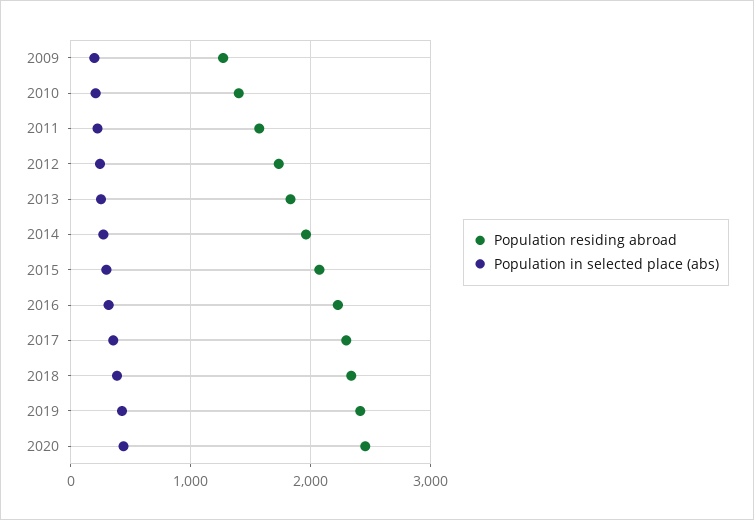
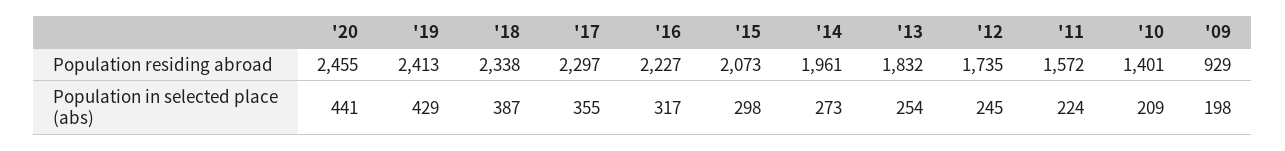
Population residing abroad, 2009: 1300 -> 929

